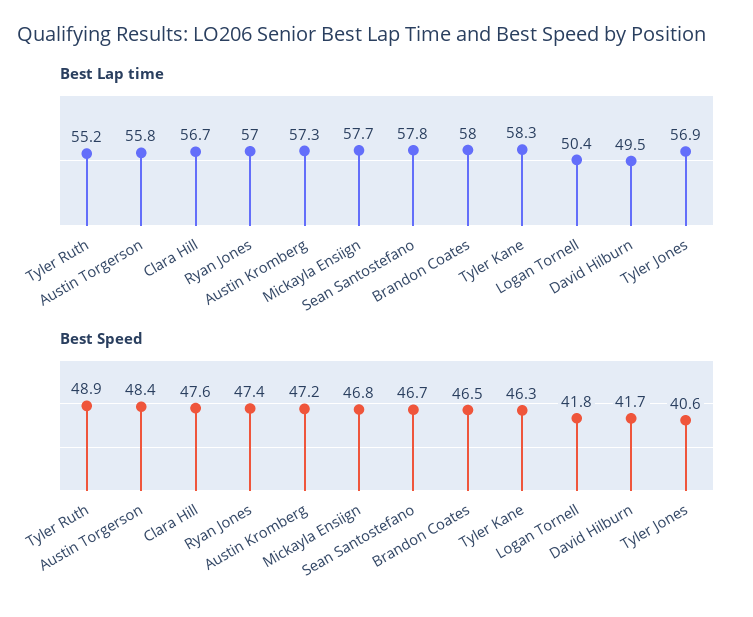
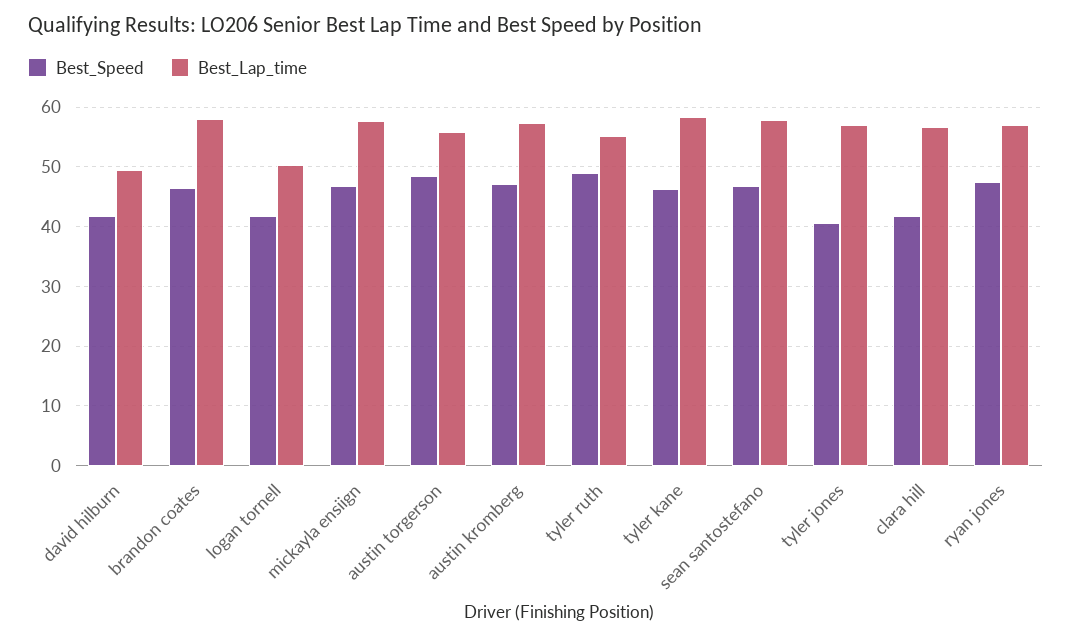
Best Speed, Clara Hill: 47.6 -> 42

